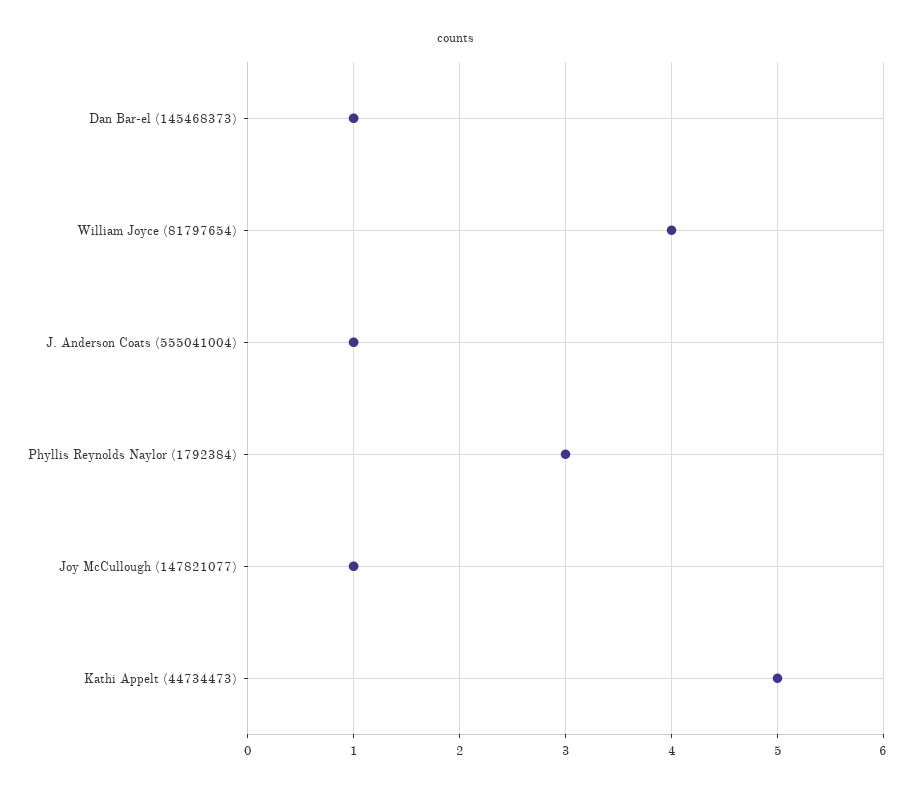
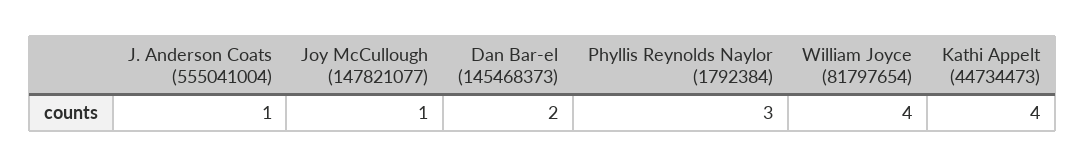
Dan Bar-el (145468373): 1 -> 2
Kathi Appelt (44734473): 5 -> 4

